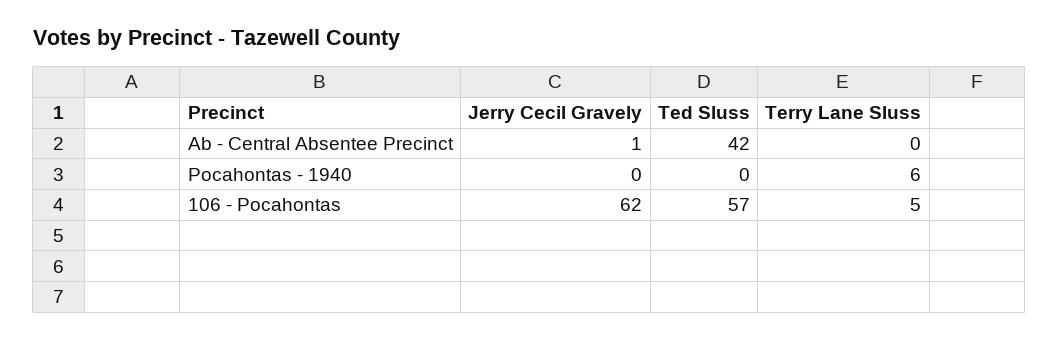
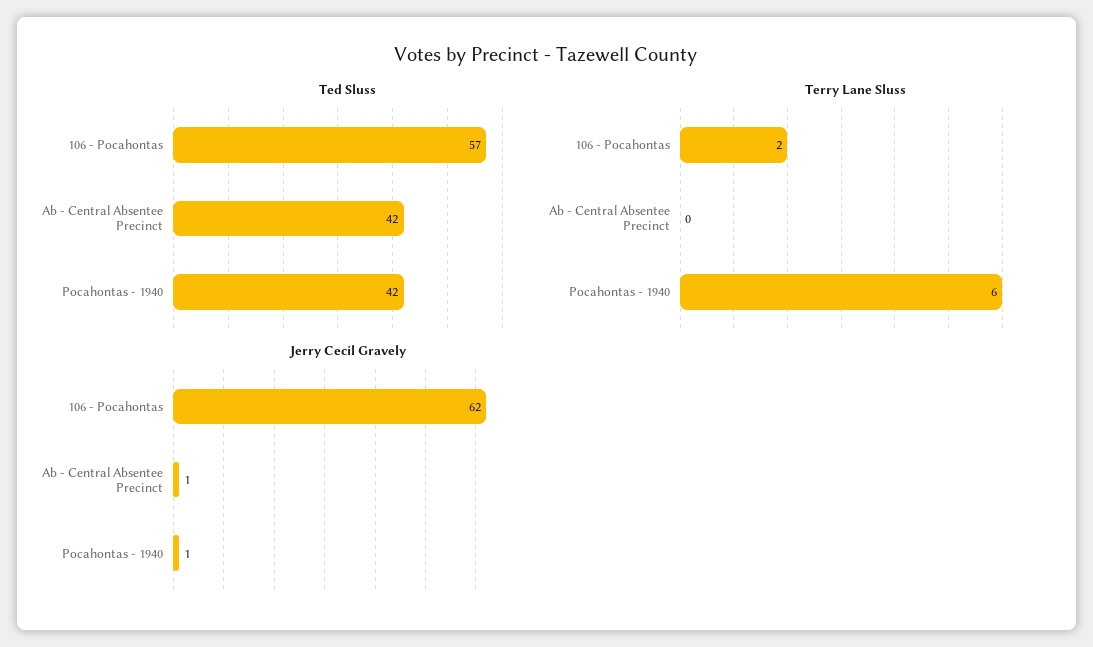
Jerry Cecil Gravely, Pocahontas - 1940: 0 -> 1
Ted Sluss, Pocahontas - 1940: 0 -> 42
Terry Lane Sluss, 106 - Pocahontas: 5 -> 2

